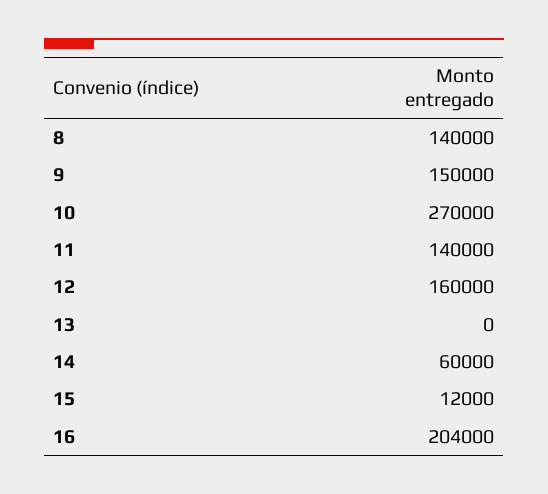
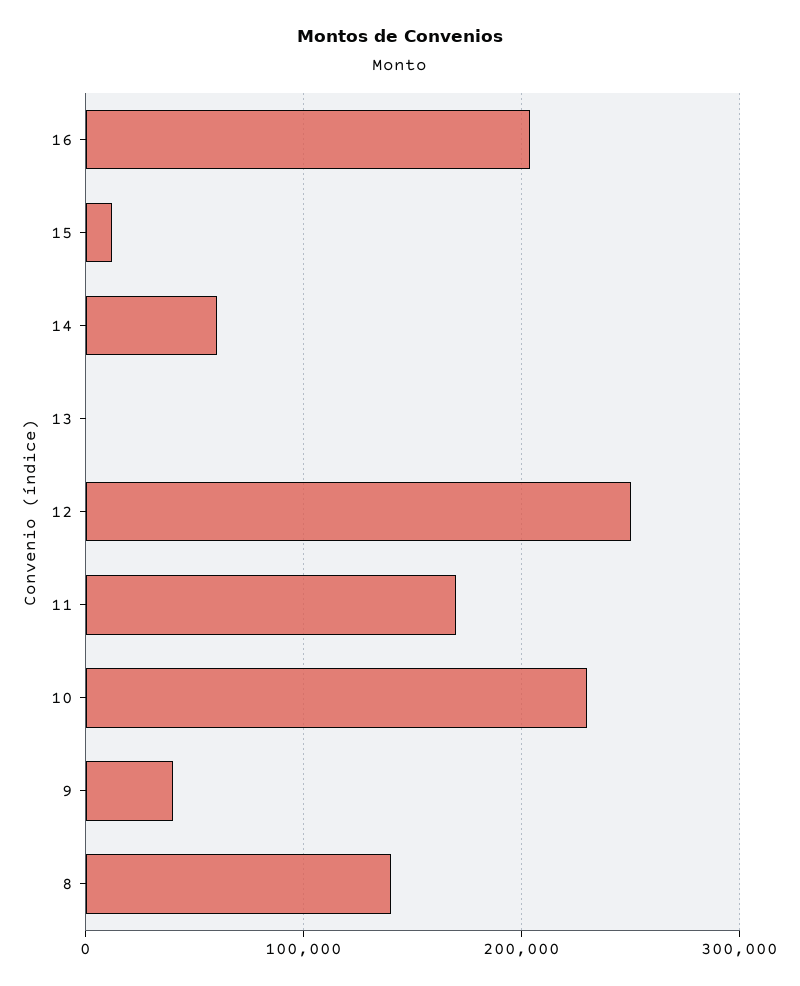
9: 150000 -> 40000
10: 270000 -> 230000
11: 140000 -> 170000
12: 160000 -> 250000

